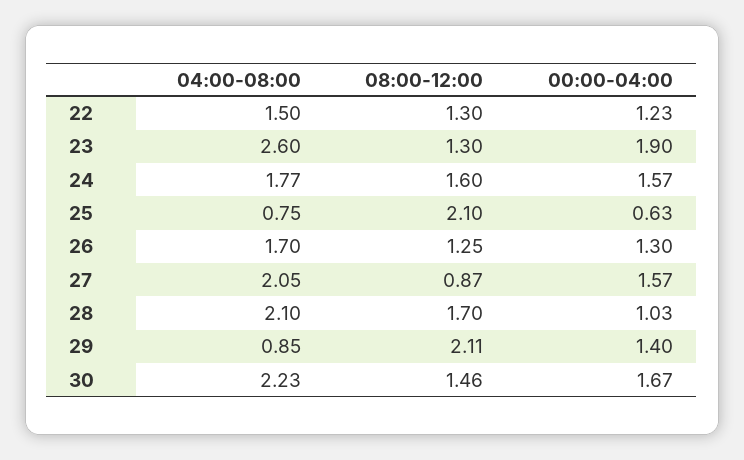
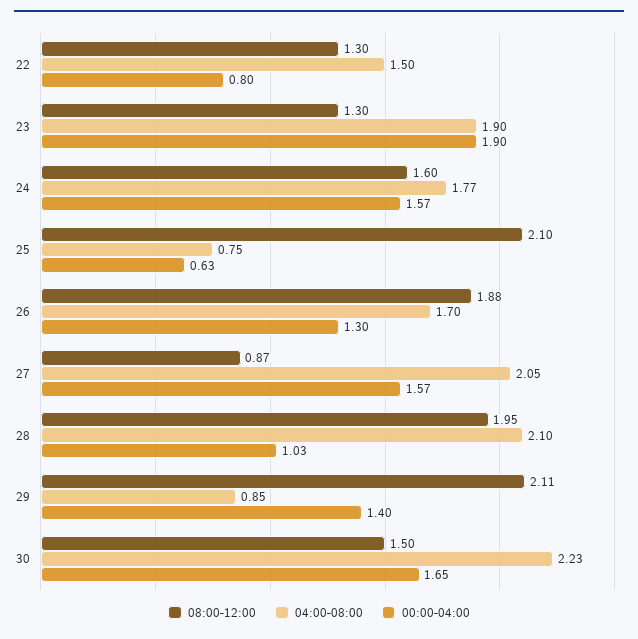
00:00-04:00, 22: 1.23 -> 0.8
04:00-08:00, 23: 2.6 -> 1.9
08:00-12:00, 26: 1.25 -> 1.88
08:00-12:00, 28: 1.7 -> 1.95
08:00-12:00, 30: 1.46 -> 1.5
00:00-04:00, 30: 1.67 -> 1.65

